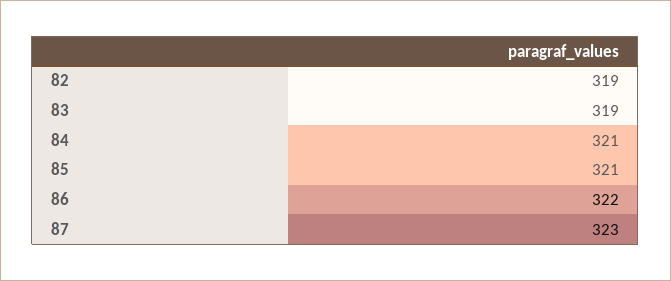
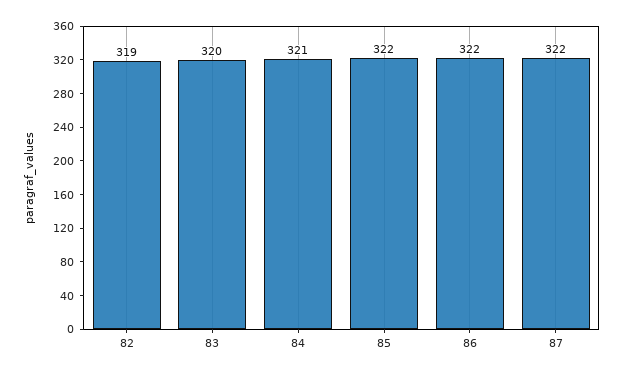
83: 319 -> 320
85: 321 -> 322
87: 323 -> 322

